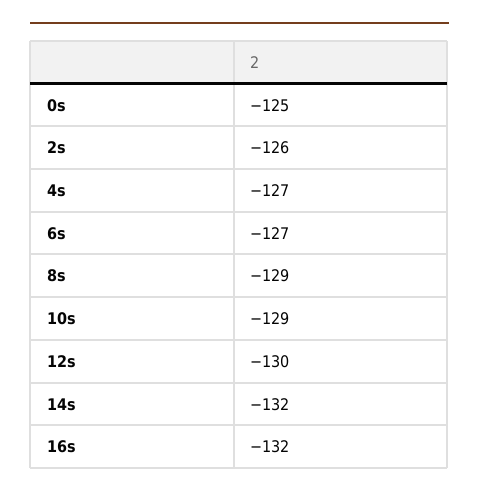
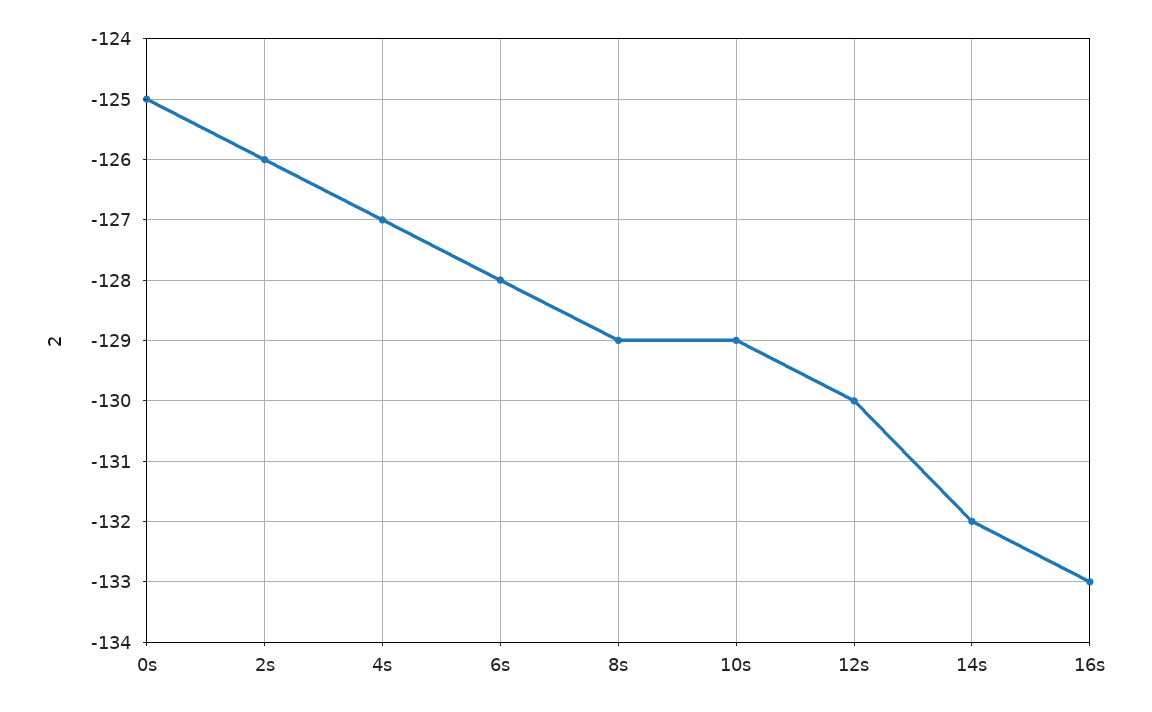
6s: -127 -> -128
16s: -132 -> -133

